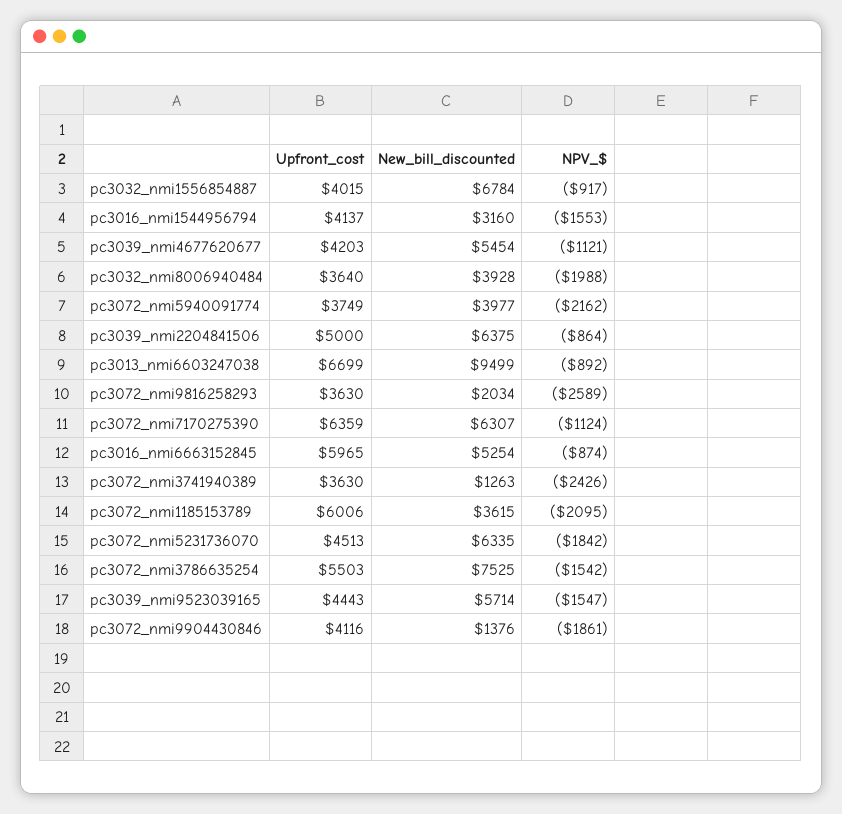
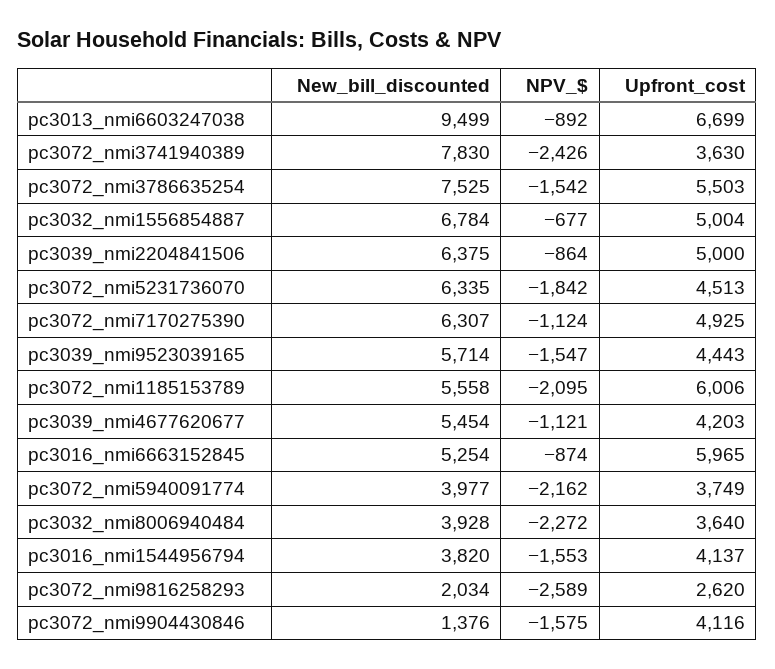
Upfront_cost, pc3032_nmi1556854887: 4015 -> 5004
NPV_$, pc3032_nmi1556854887: -917 -> -677
New_bill_discounted, pc3016_nmi1544956794: 3160 -> 3820
NPV_$, pc3032_nmi8006940484: -1988 -> -2272
Upfront_cost, pc3072_nmi9816258293: 3630 -> 2620
Upfront_cost, pc3072_nmi7170275390: 6359 -> 4925
New_bill_discounted, pc3072_nmi3741940389: 1263 -> 7830
New_bill_discounted, pc3072_nmi1185153789: 3615 -> 5558
NPV_$, pc3072_nmi9904430846: -1861 -> -1575

